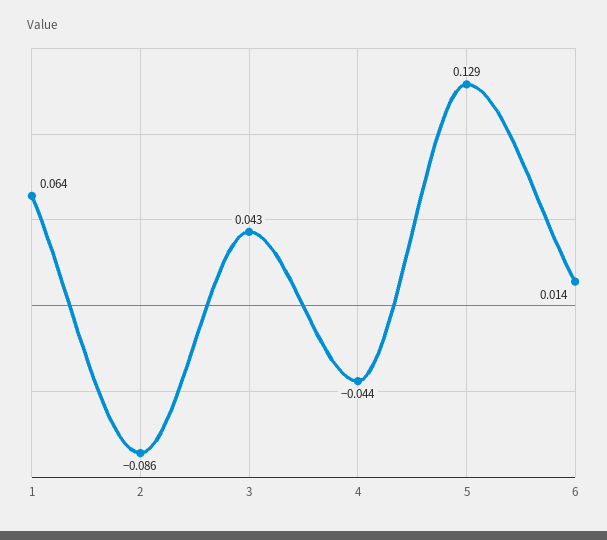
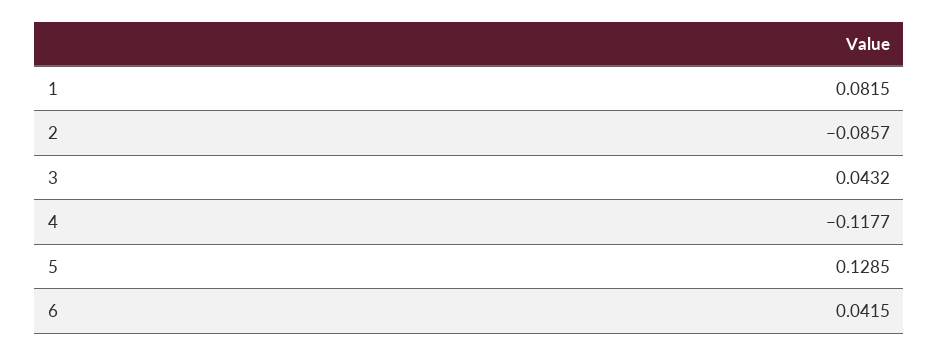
1: 0.064 -> 0.0815
4: -0.044 -> -0.1177
6: 0.014 -> 0.0415

